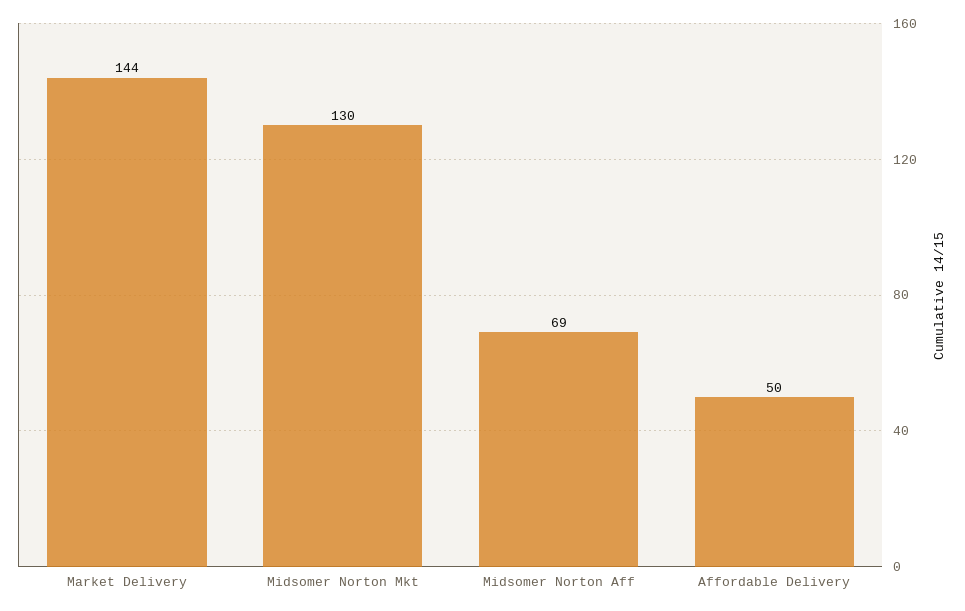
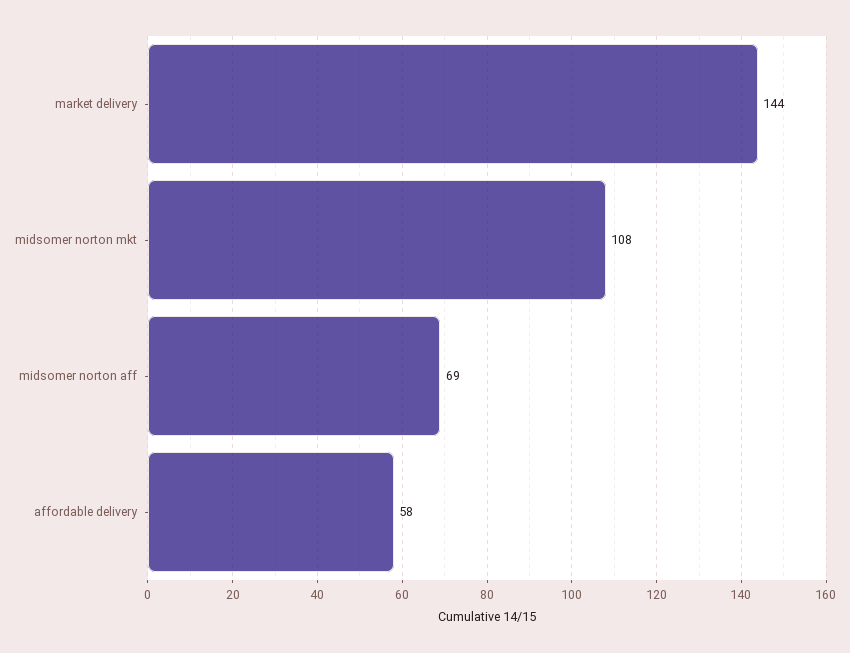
Midsomer Norton Mkt: 130 -> 108
Affordable Delivery: 50 -> 58

